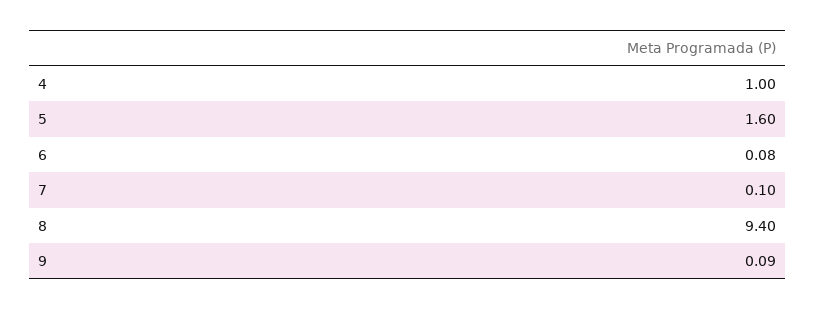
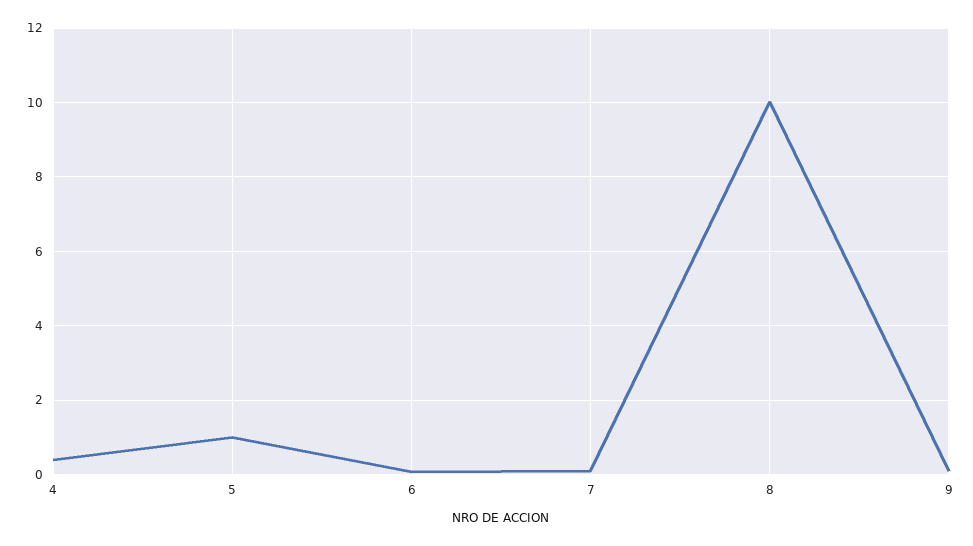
4: 1 -> 0.4
5: 1.6 -> 1
8: 9.4 -> 10

